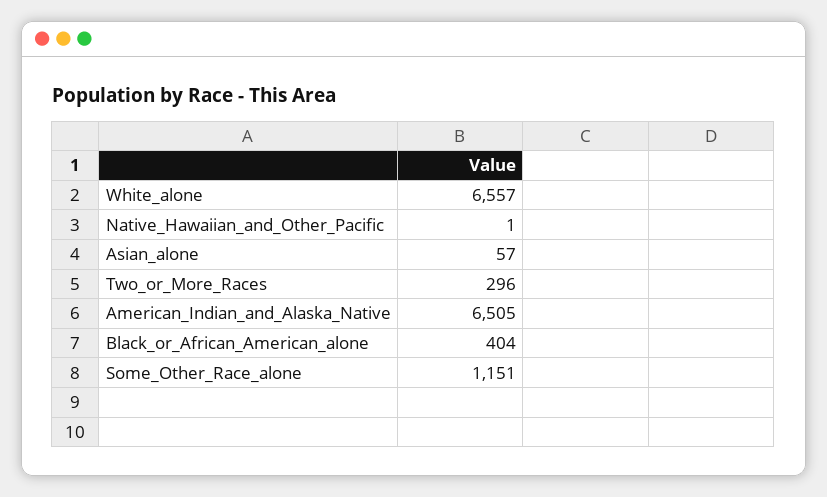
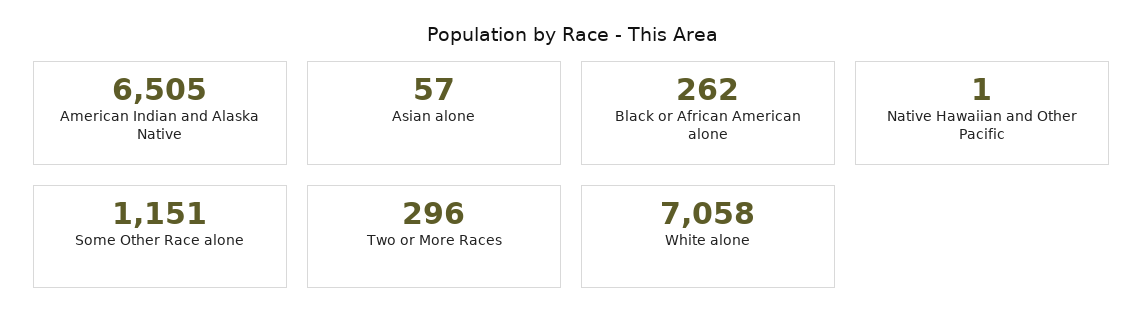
White_alone: 6557 -> 7058
Black_or_African_American_alone: 404 -> 262

